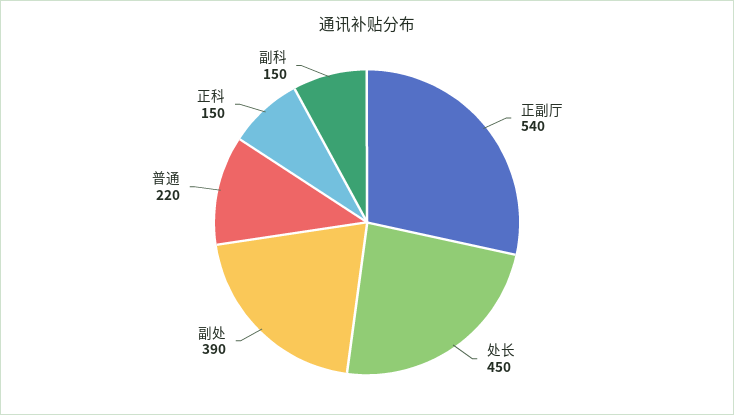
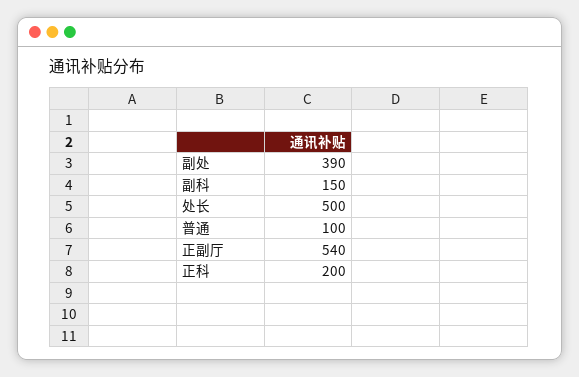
处长: 450 -> 500
普通: 220 -> 100
正科: 150 -> 200

